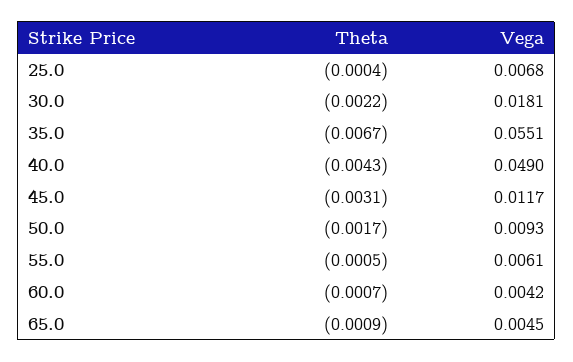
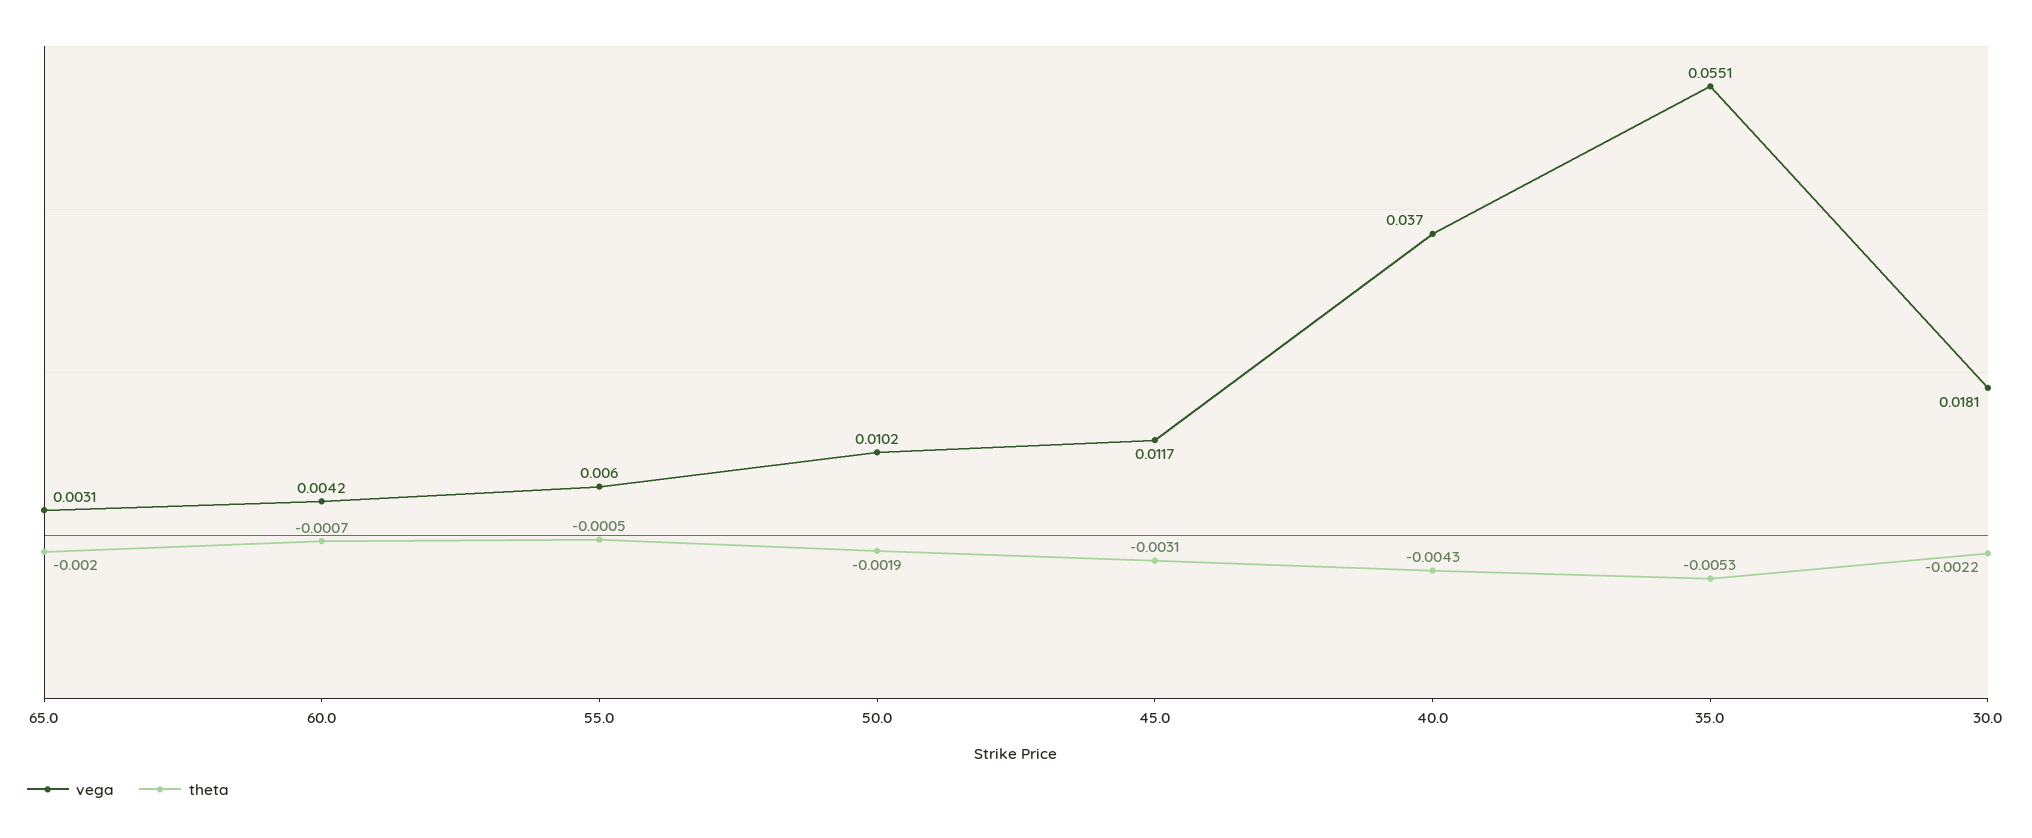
Theta, 25.0: -0.0004 -> none
Vega, 25.0: 0.0068 -> none
Theta, 35.0: -0.0067 -> -0.0053
Vega, 40.0: 0.049 -> 0.037
Theta, 50.0: -0.0017 -> -0.0019
Vega, 50.0: 0.0093 -> 0.0102
Vega, 55.0: 0.0061 -> 0.006
Theta, 65.0: -0.0009 -> -0.002
Vega, 65.0: 0.0045 -> 0.0031

